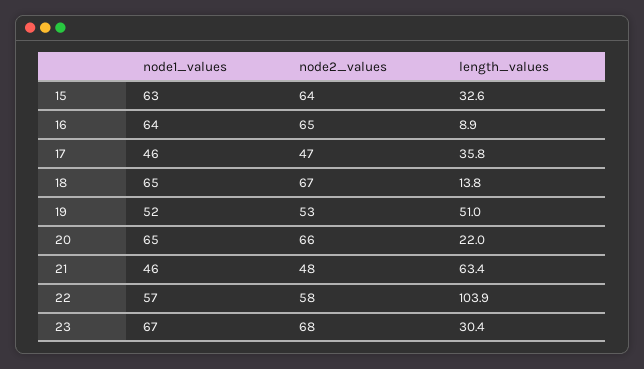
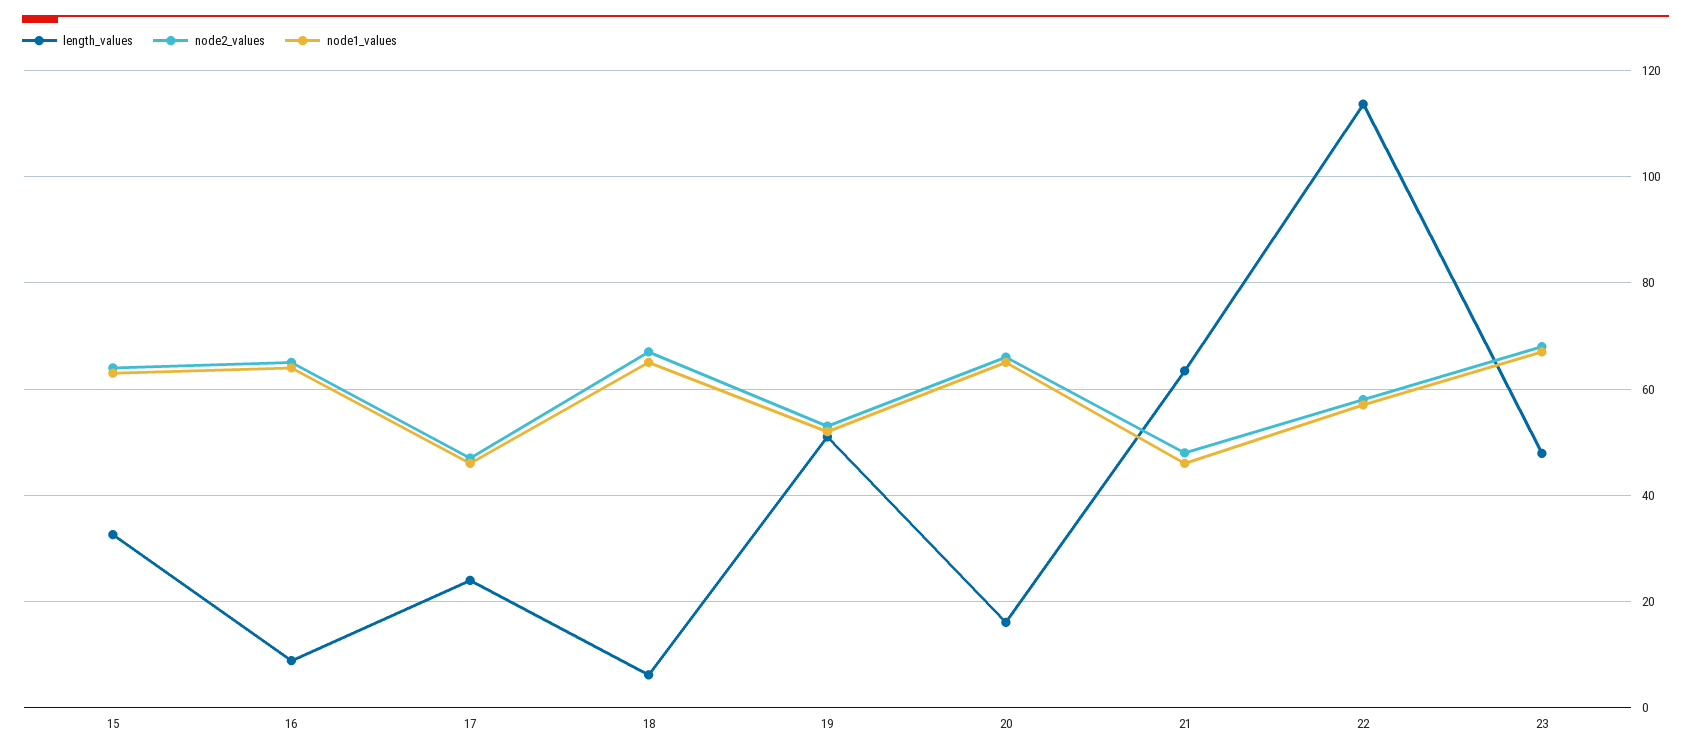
length_values, 17: 35.8 -> 24
length_values, 18: 13.8 -> 6
length_values, 20: 22 -> 16
length_values, 22: 103.9 -> 114
length_values, 23: 30.4 -> 48

